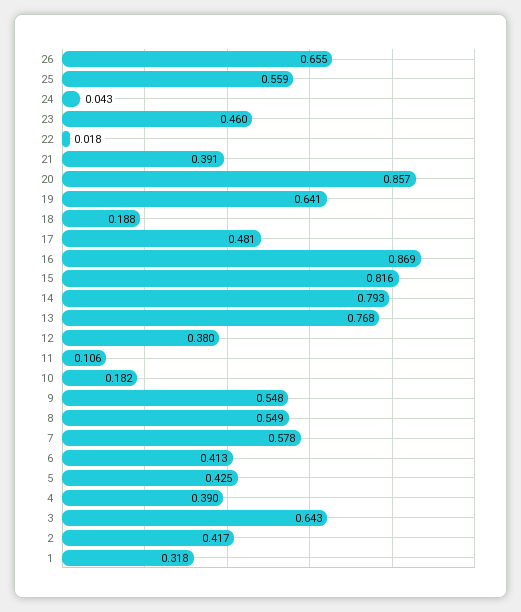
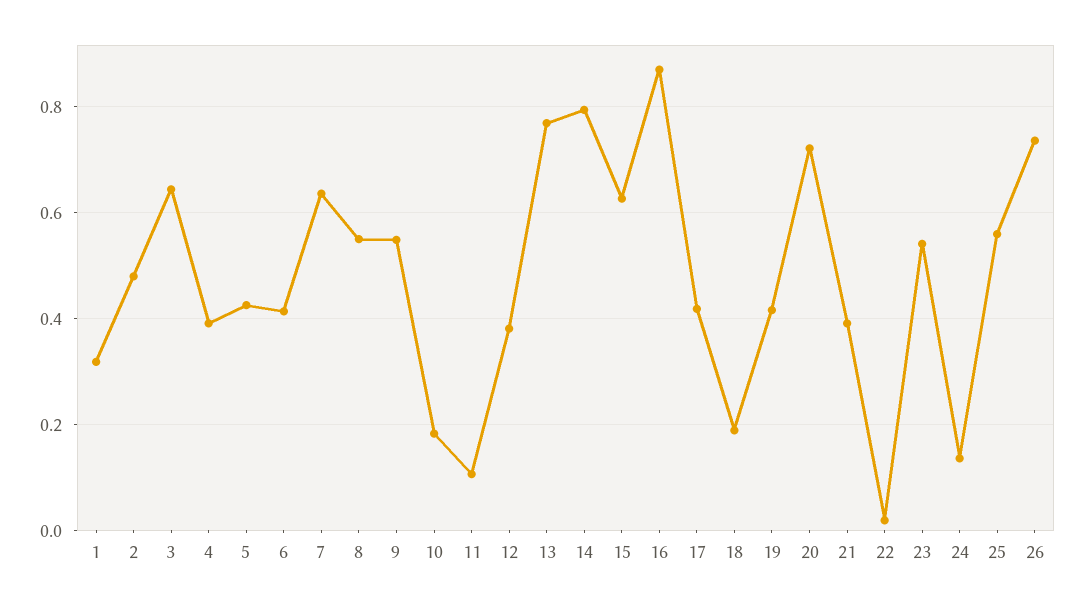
26: 0.655 -> 0.74
24: 0.043 -> 0.14
23: 0.46 -> 0.54
20: 0.857 -> 0.72
19: 0.641 -> 0.42
17: 0.481 -> 0.42
15: 0.816 -> 0.62
7: 0.578 -> 0.64
2: 0.417 -> 0.48

